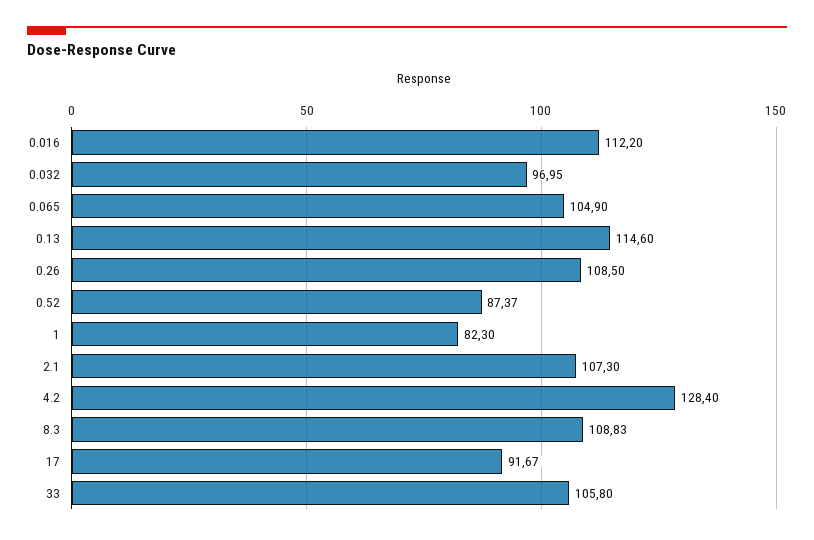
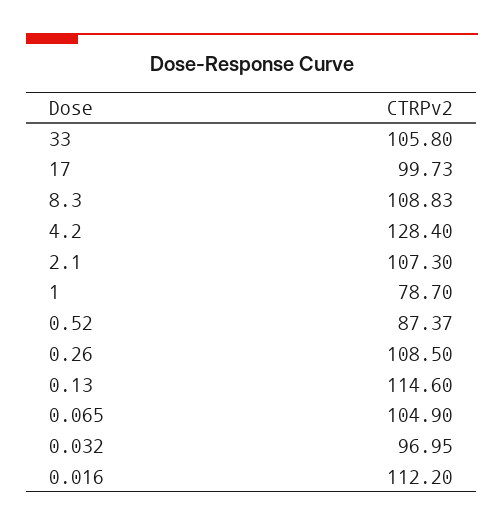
1: 82.3 -> 78.7
17: 91.67 -> 99.73

